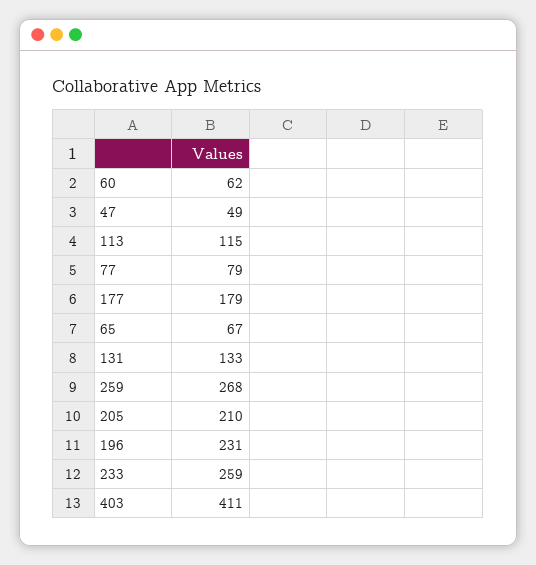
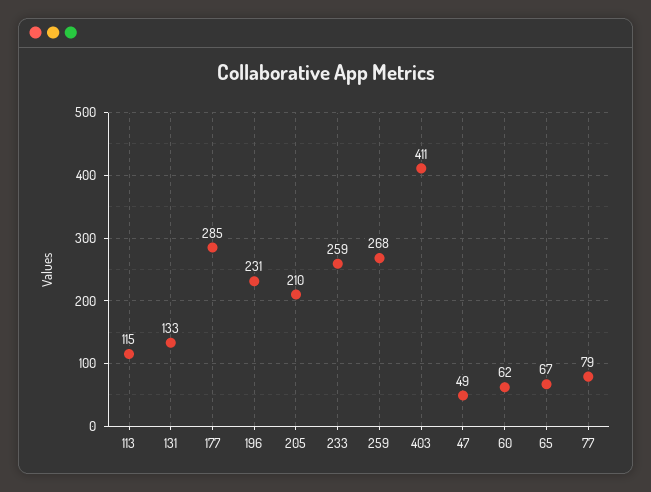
177: 179 -> 285

